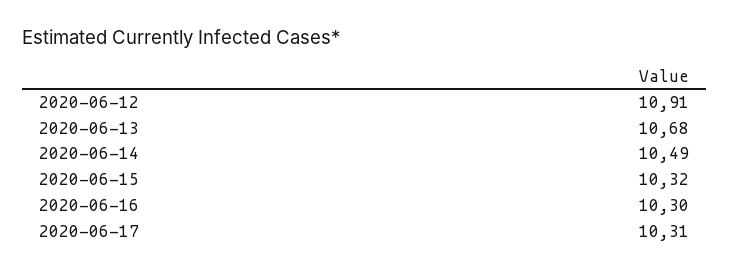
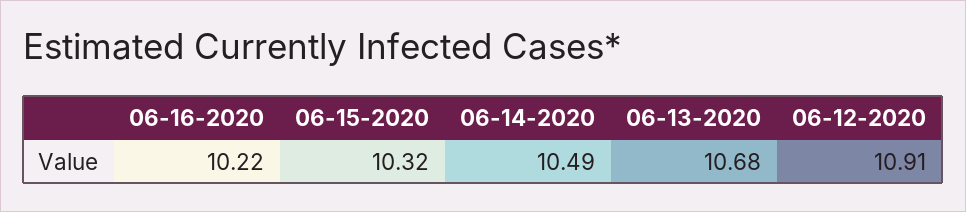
2020-06-16: 10.3 -> 10.22
2020-06-17: 10.31 -> none

